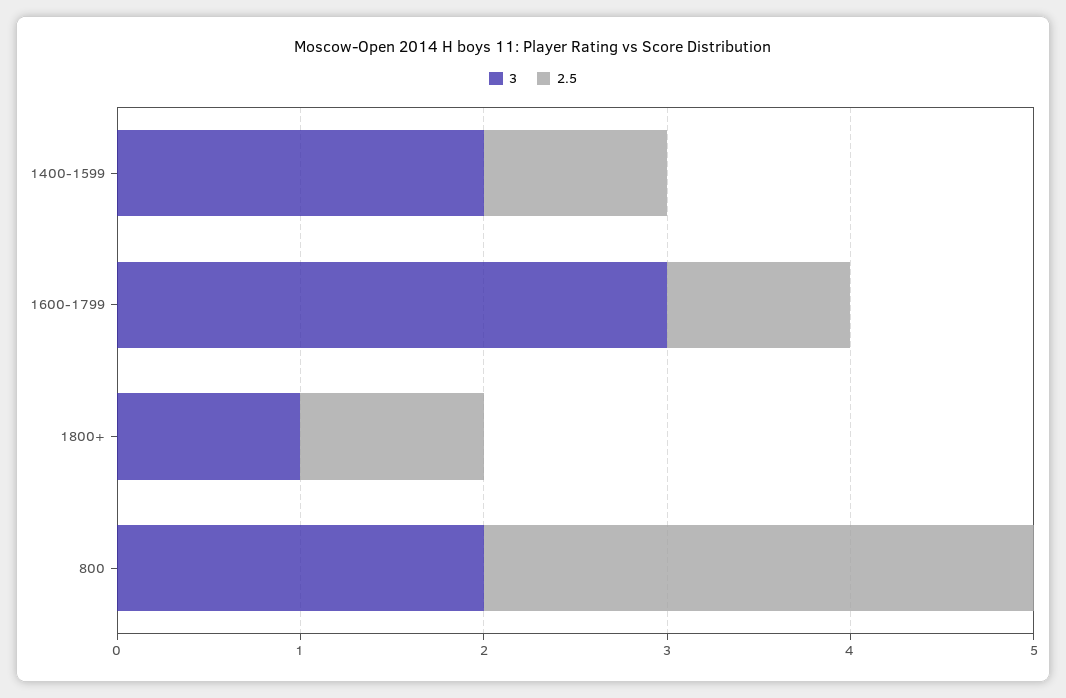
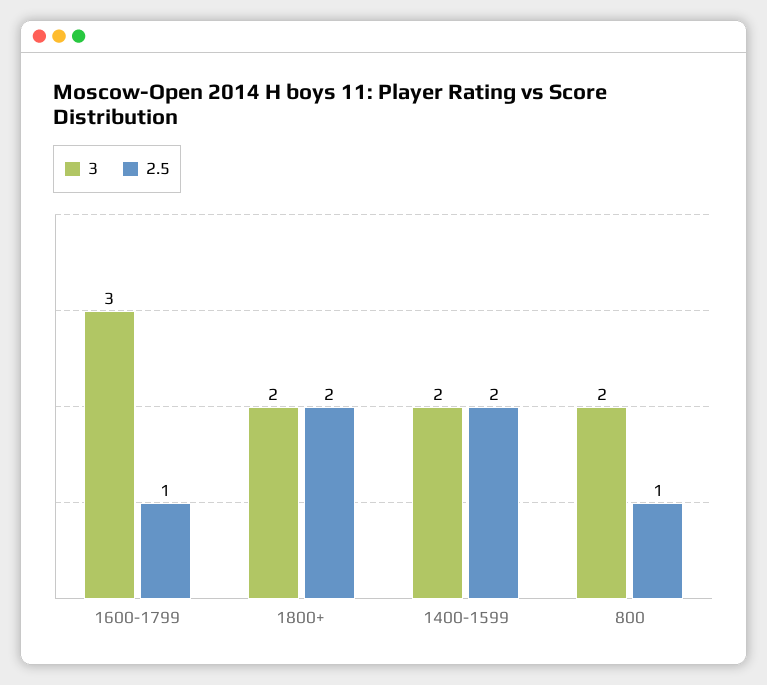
2.5, 1400-1599: 1 -> 2
3, 1800+: 1 -> 2
2.5, 1800+: 1 -> 2
2.5, 800: 3 -> 1

